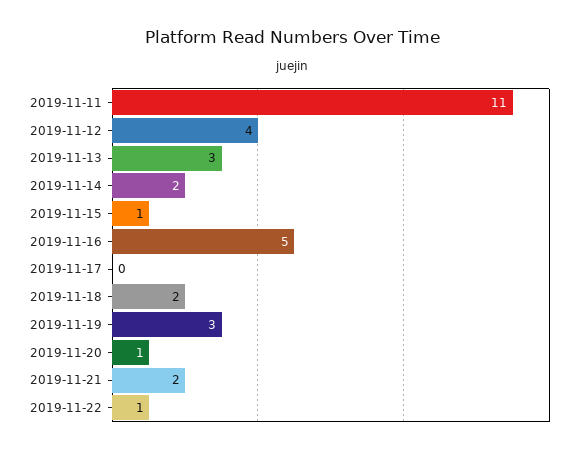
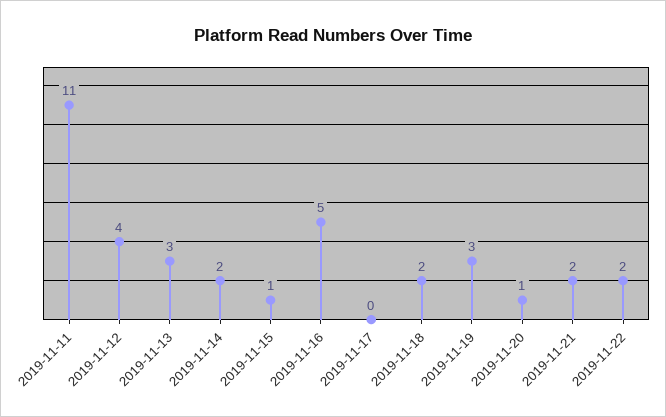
2019-11-22: 1 -> 2

